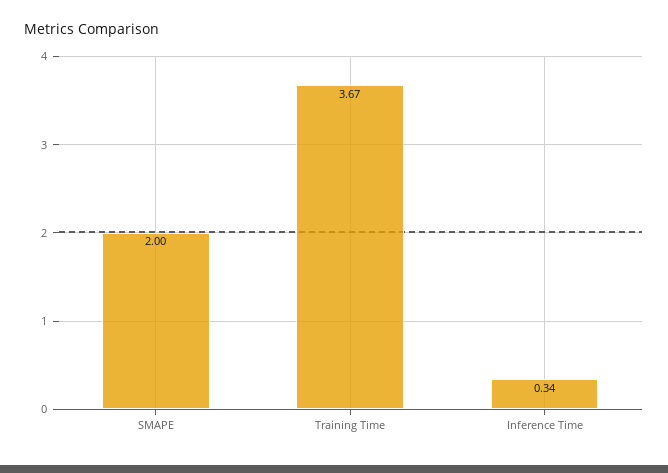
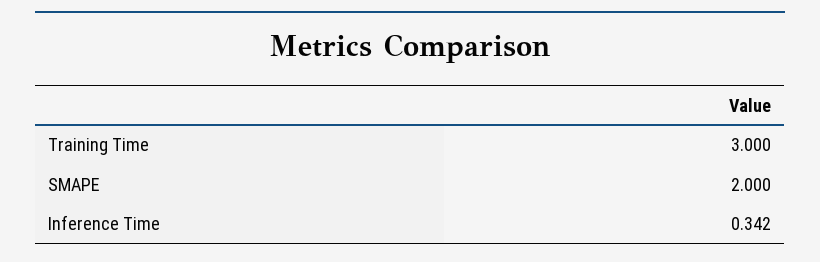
Training Time: 3.67 -> 3

